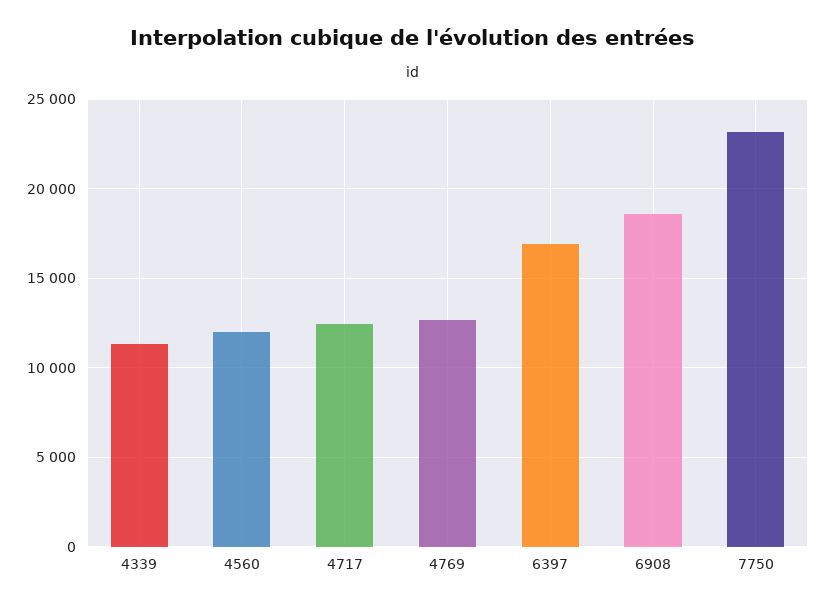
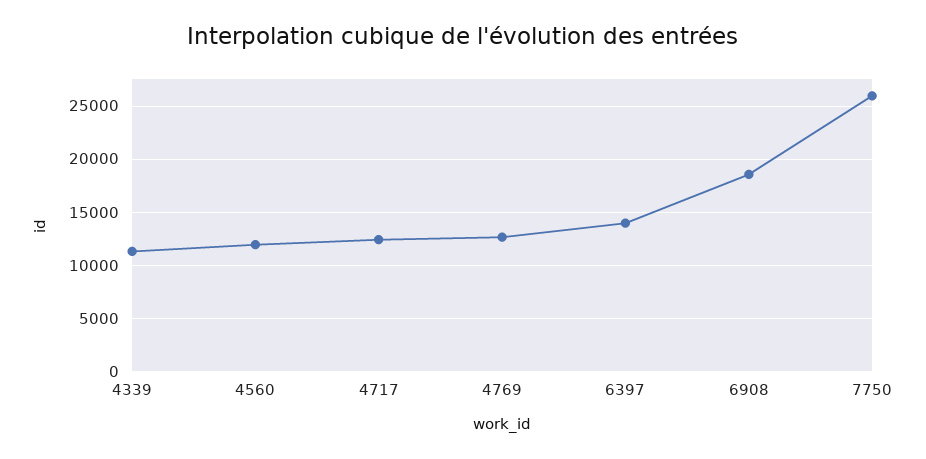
6397: 17000 -> 14000
7750: 23000 -> 26000

